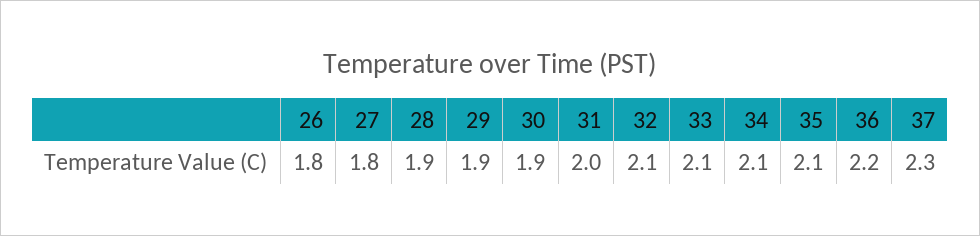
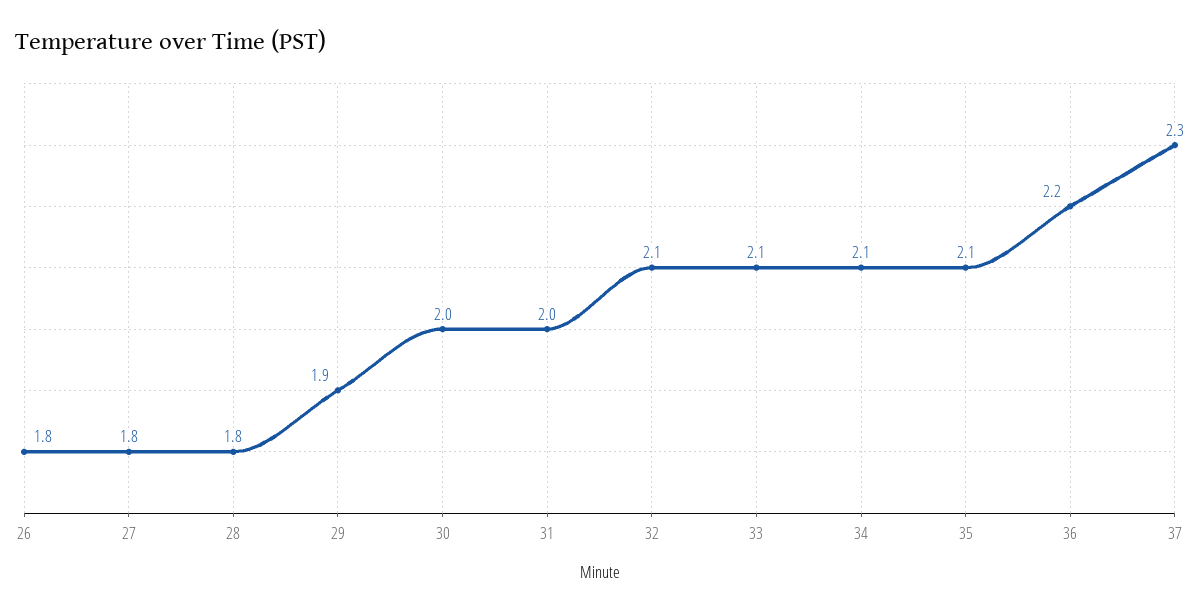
28: 1.9 -> 1.8
30: 1.9 -> 2

